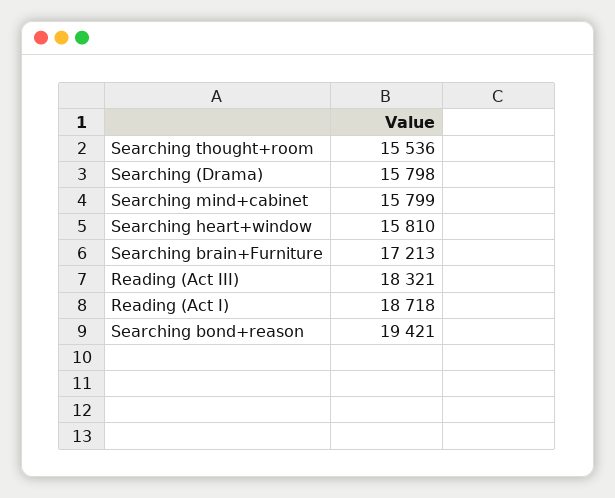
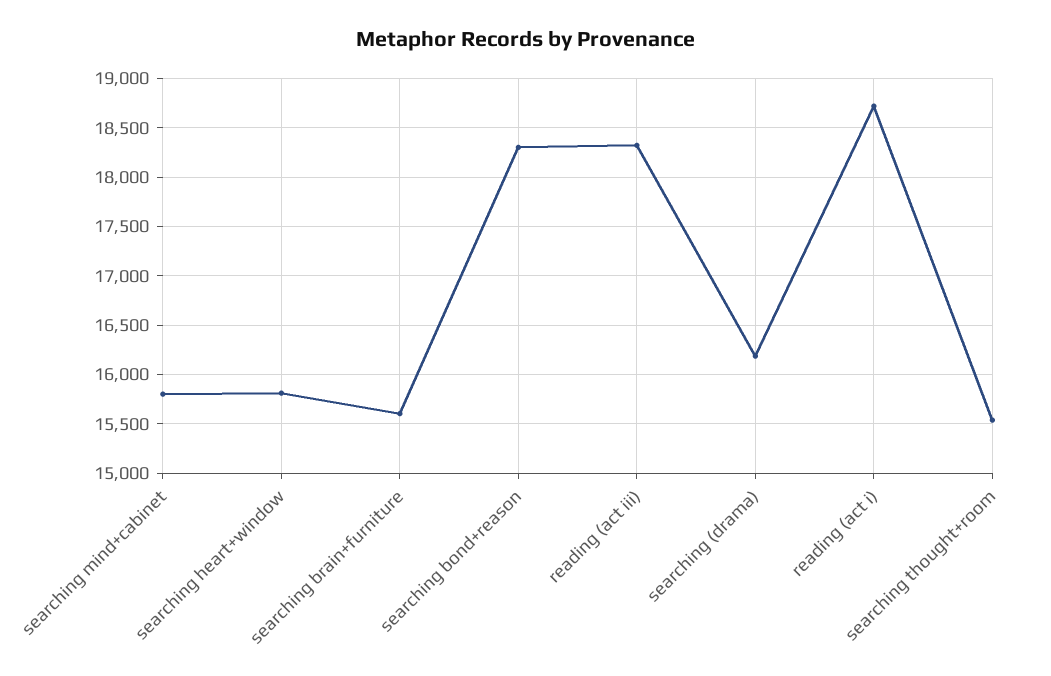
Searching (Drama): 15798 -> 16200
Searching brain+Furniture: 17213 -> 15600
Searching bond+reason: 19421 -> 18300

